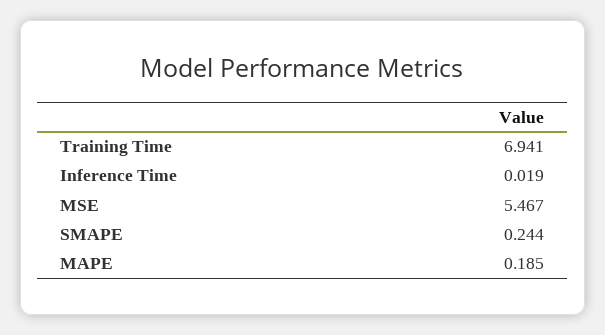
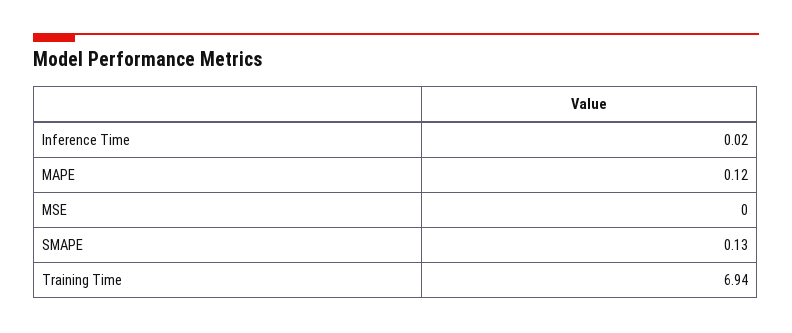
MSE: 5.467 -> 0
SMAPE: 0.244 -> 0.13
MAPE: 0.185 -> 0.12

